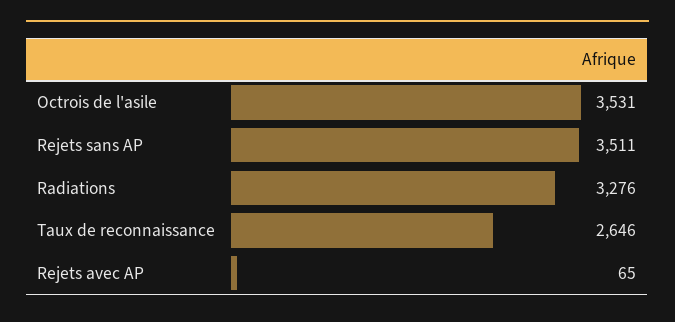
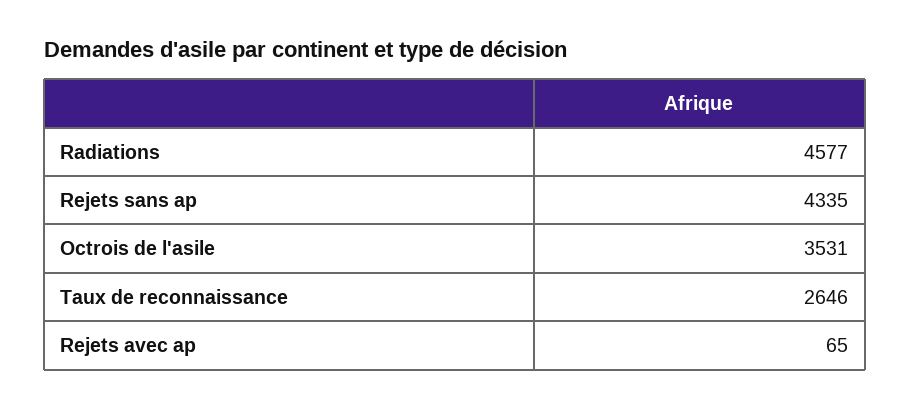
Rejets sans AP: 3511 -> 4335
Radiations: 3276 -> 4577

